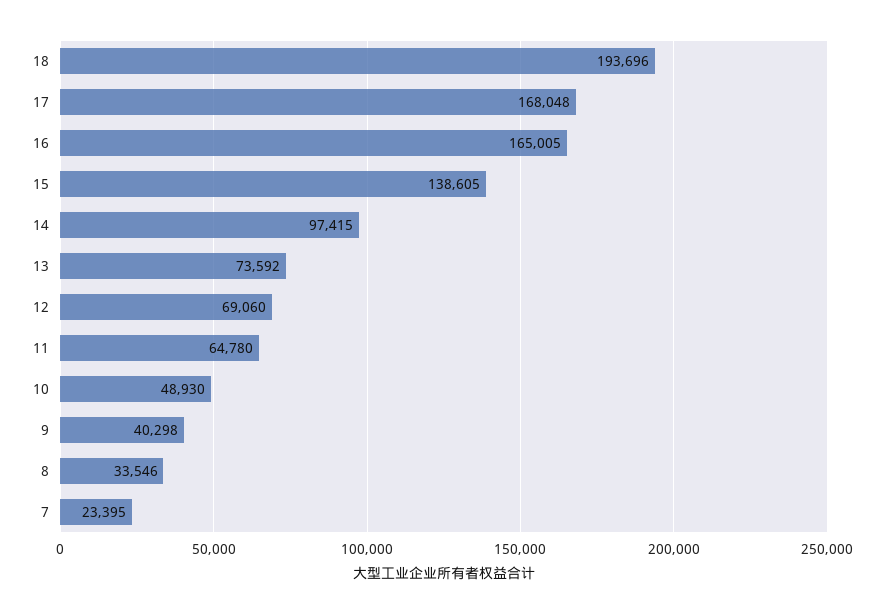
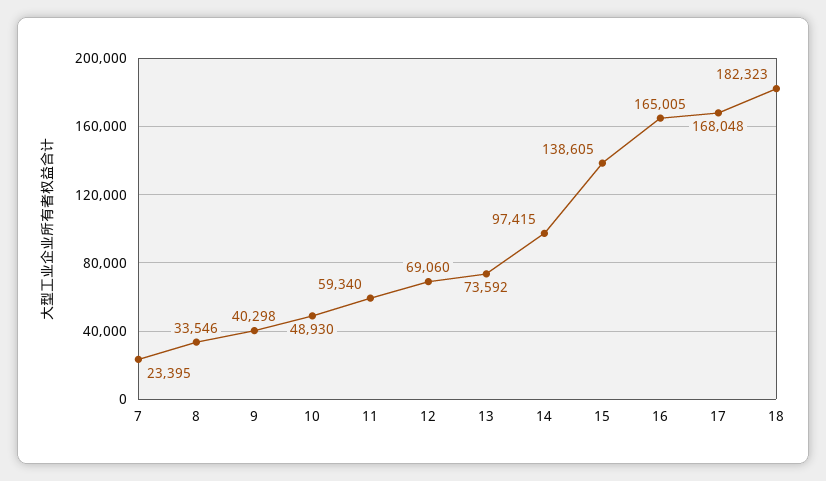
18: 193696 -> 182323
11: 64780 -> 59340

